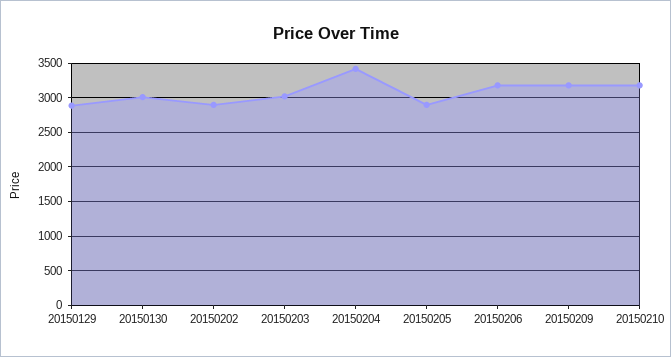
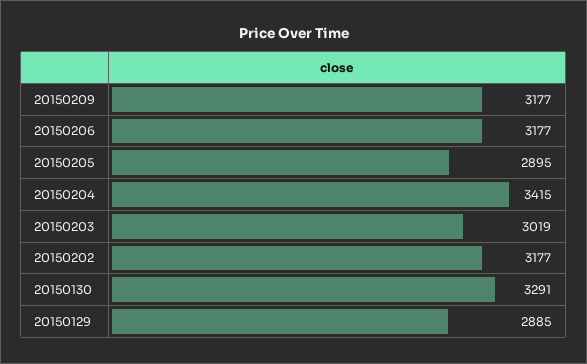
20150130: 3000 -> 3291
20150202: 2900 -> 3177
20150210: 3200 -> none

